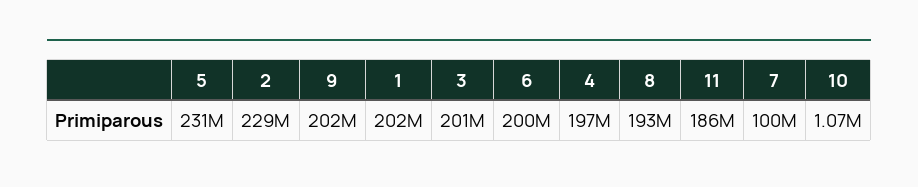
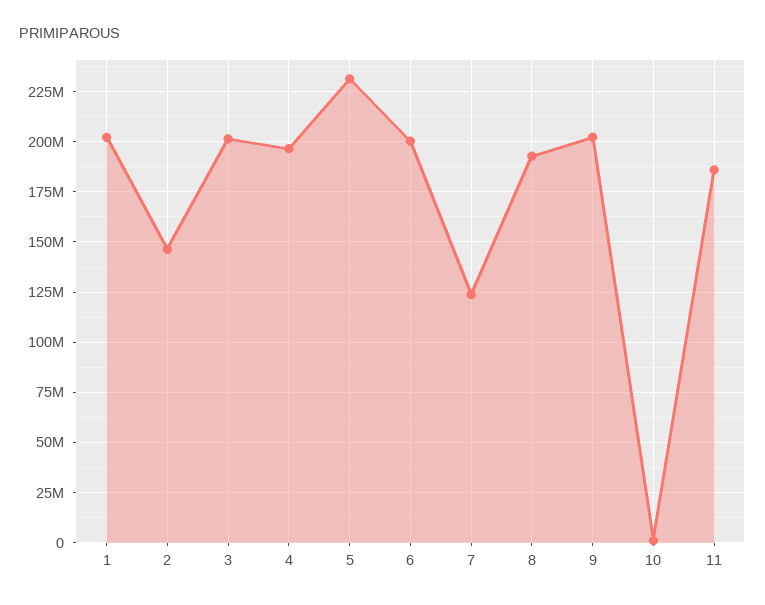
2: 229000000 -> 145000000
7: 100000000 -> 125000000

